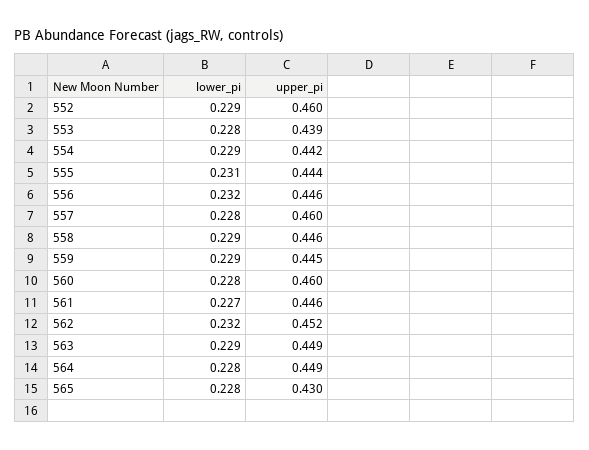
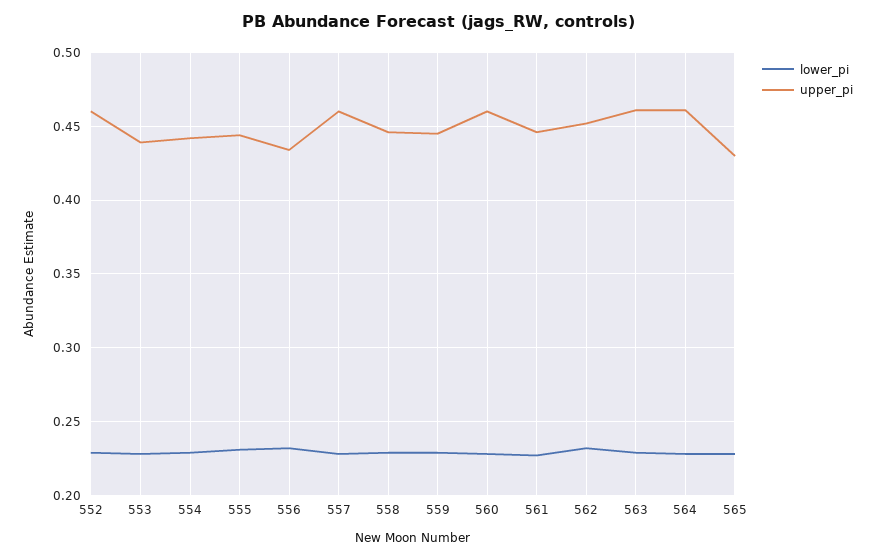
upper_pi, 556: 0.446 -> 0.435
upper_pi, 563: 0.449 -> 0.46
upper_pi, 564: 0.449 -> 0.46

